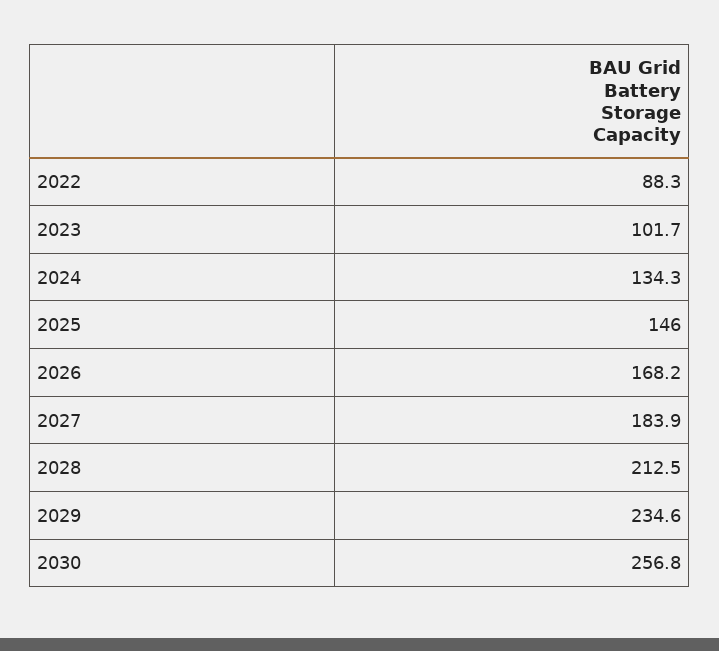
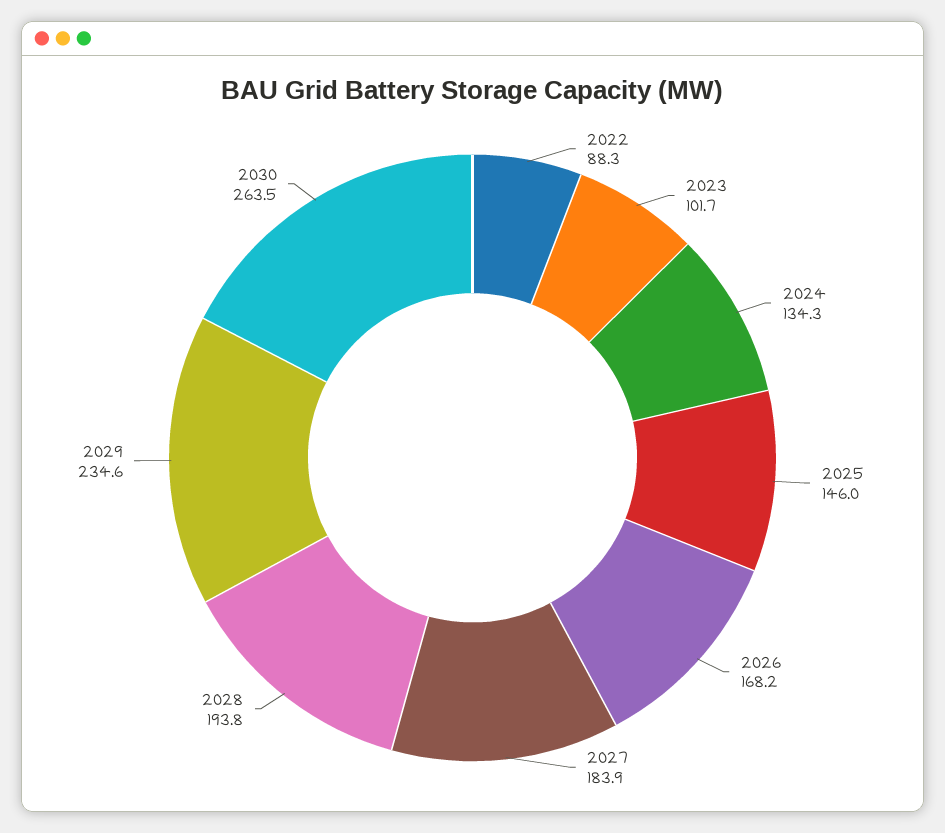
2028: 212.5 -> 193.8
2030: 256.8 -> 263.5

